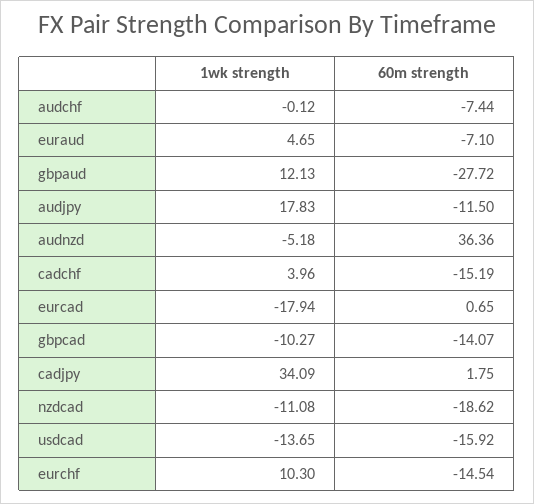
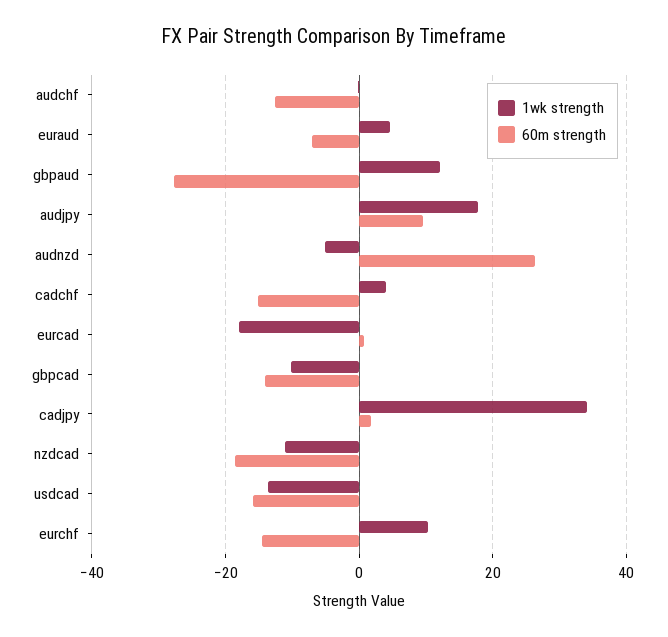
60m strength, audchf: -7.44 -> -12
60m strength, audjpy: -11.5 -> 10
60m strength, audnzd: 36.36 -> 26

